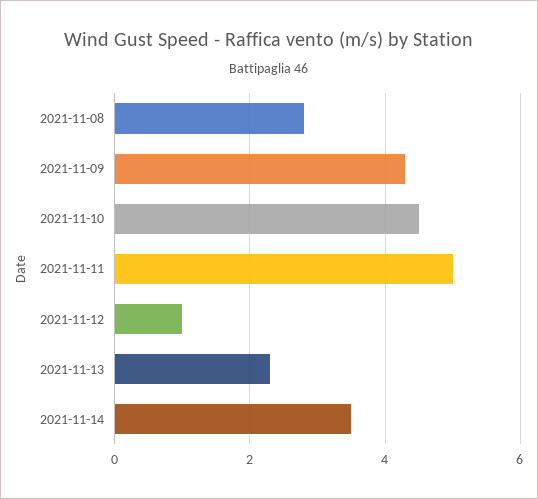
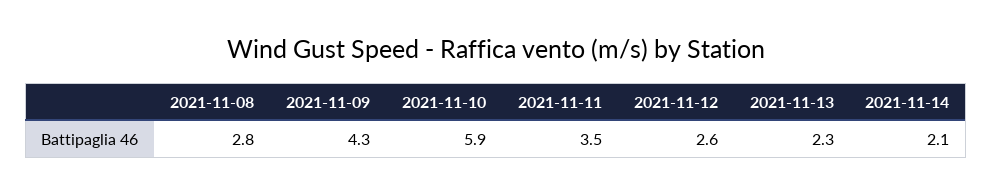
2021-11-10: 4.5 -> 5.9
2021-11-11: 5 -> 3.5
2021-11-12: 1 -> 2.6
2021-11-14: 3.5 -> 2.1

